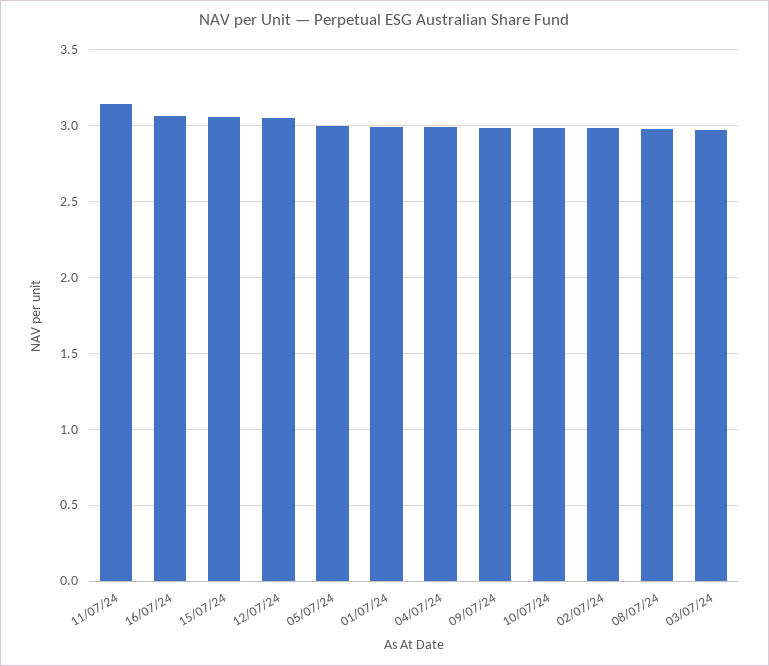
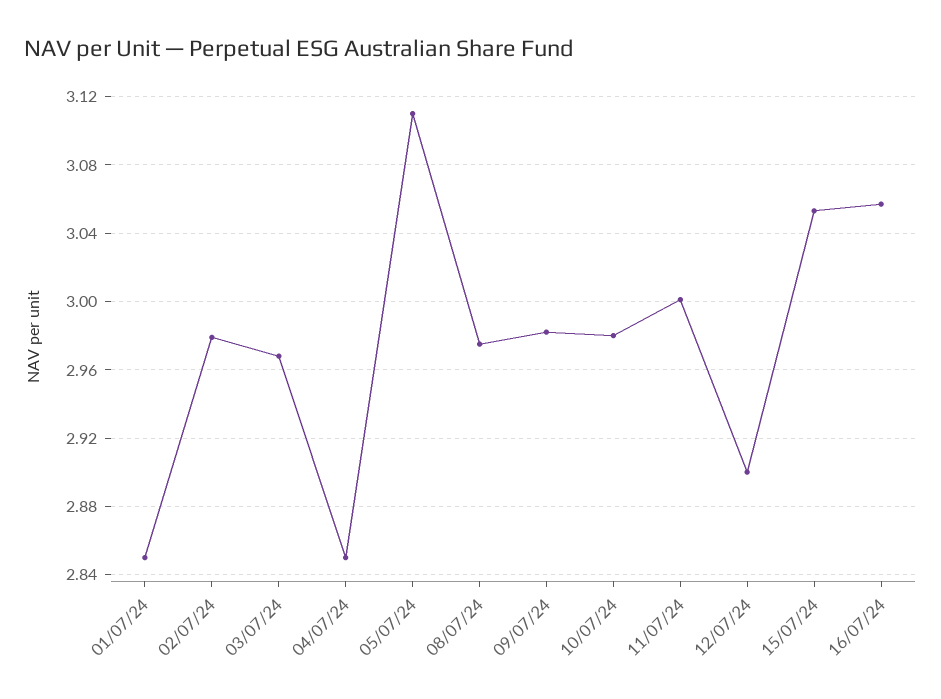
11/07/24: 3.15 -> 3
12/07/24: 3.05 -> 2.9
05/07/24: 3 -> 3.11
01/07/24: 3 -> 2.85
04/07/24: 3 -> 2.85

